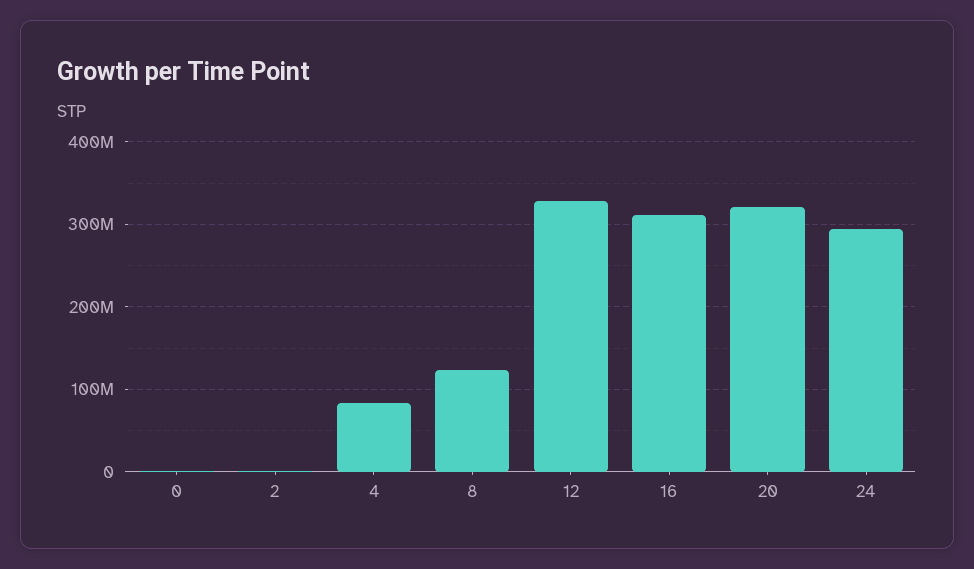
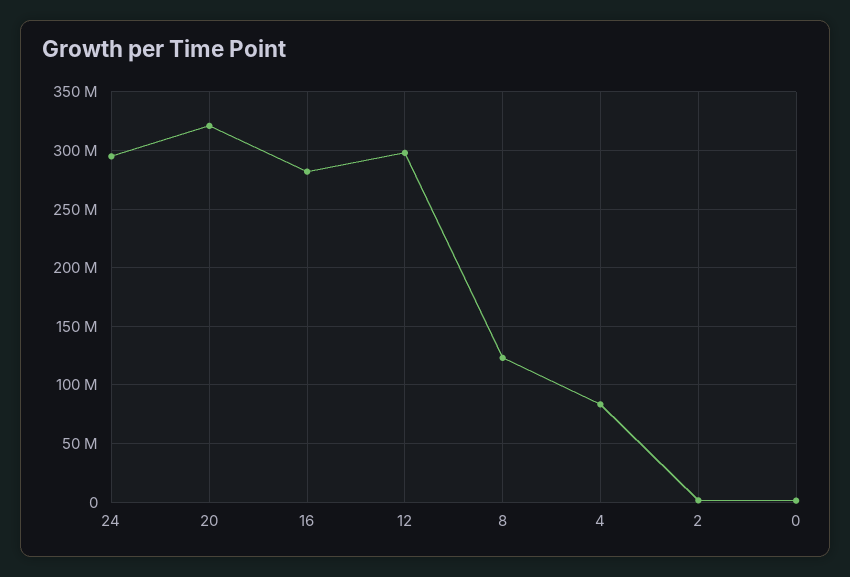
12: 330000000 -> 300000000
16: 310000000 -> 280000000

